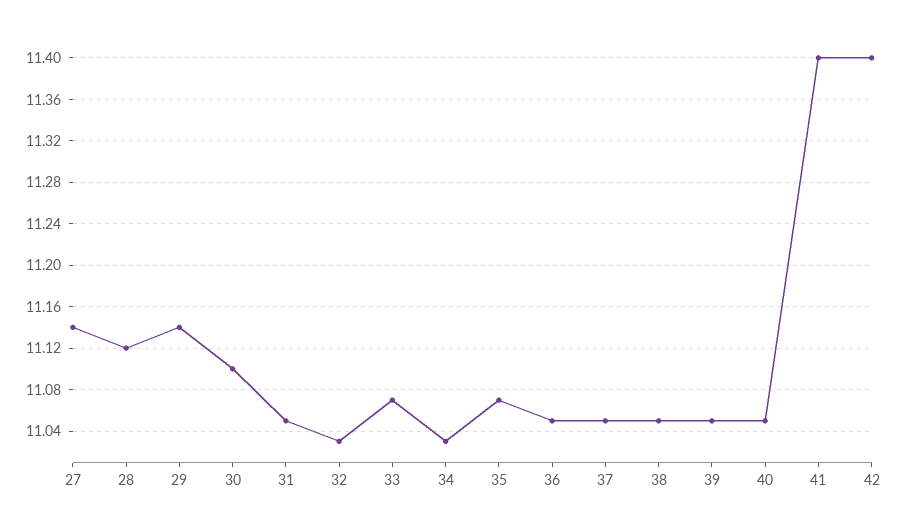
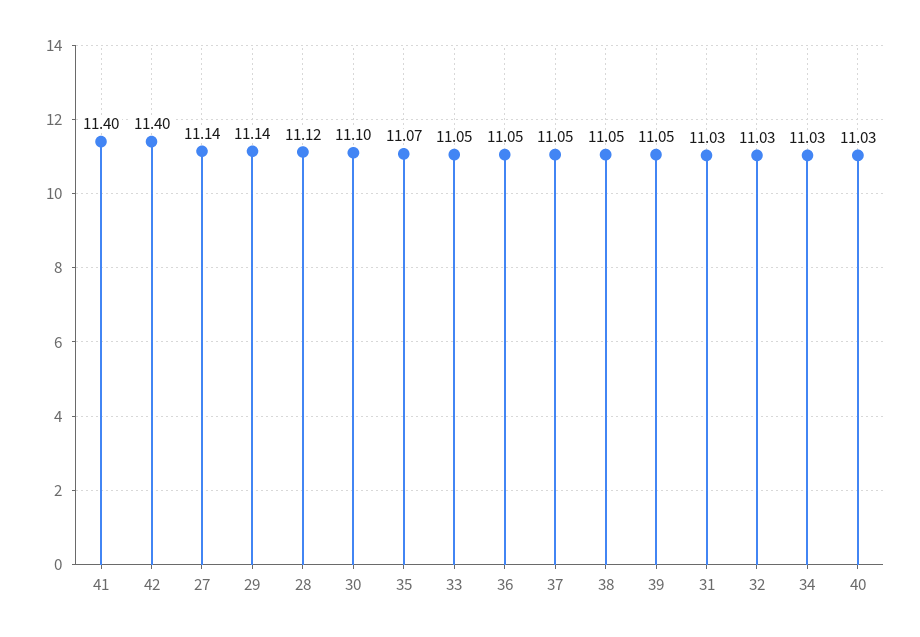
31: 11.05 -> 11.03
33: 11.07 -> 11.05
40: 11.05 -> 11.03

